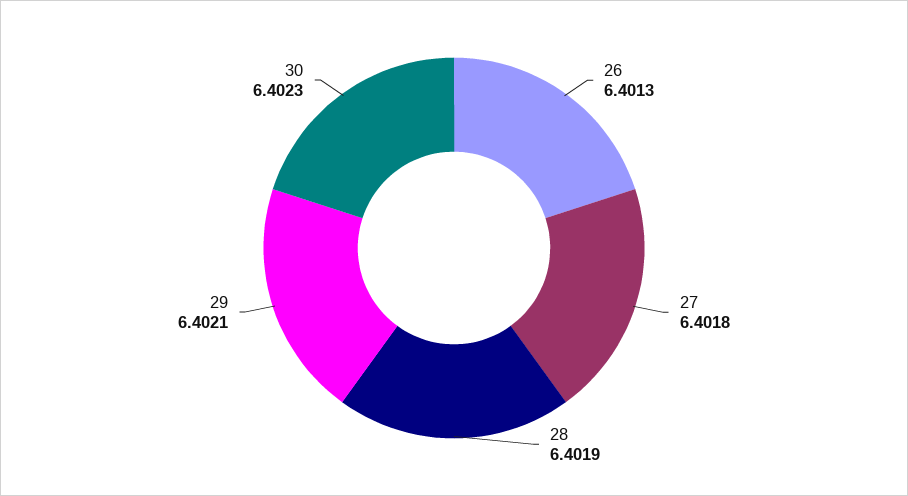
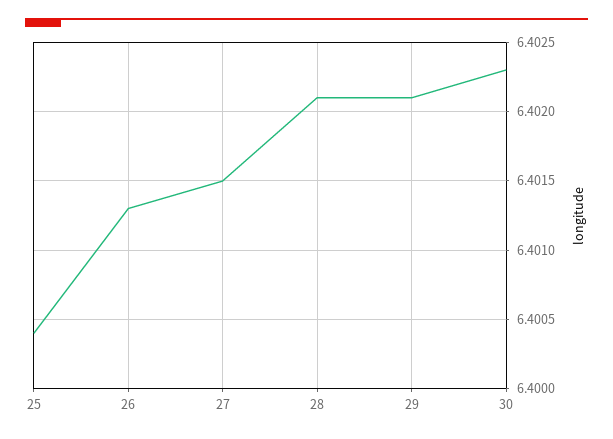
27: 6.4018 -> 6.4015
28: 6.4019 -> 6.4021
25: none -> 6.4004

